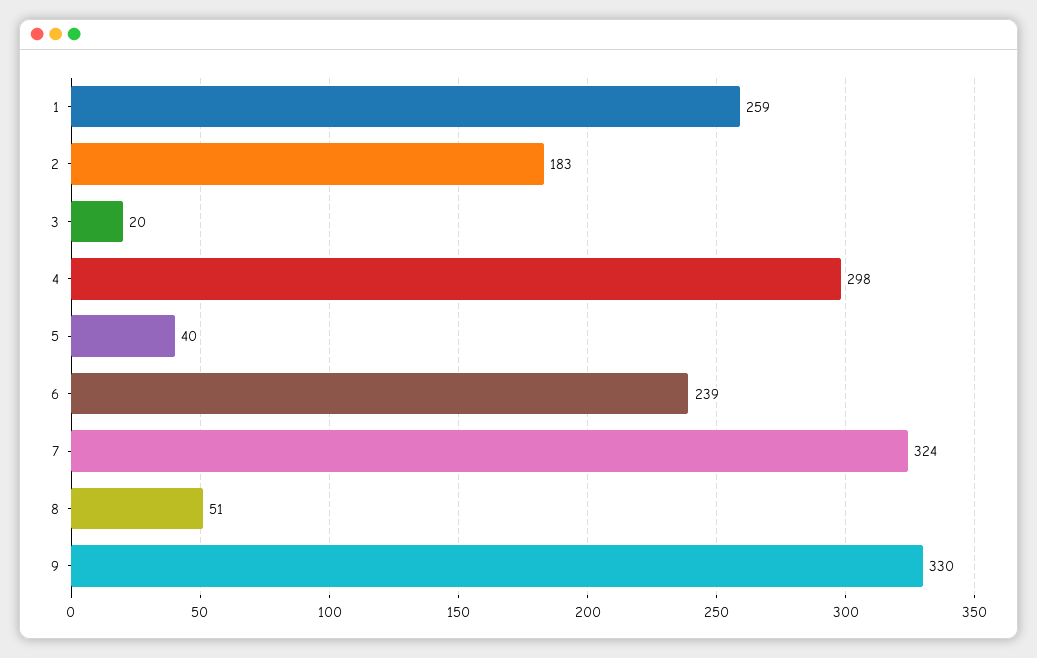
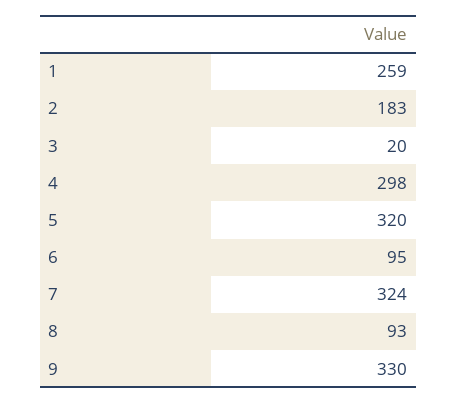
5: 40 -> 320
6: 239 -> 95
8: 51 -> 93

